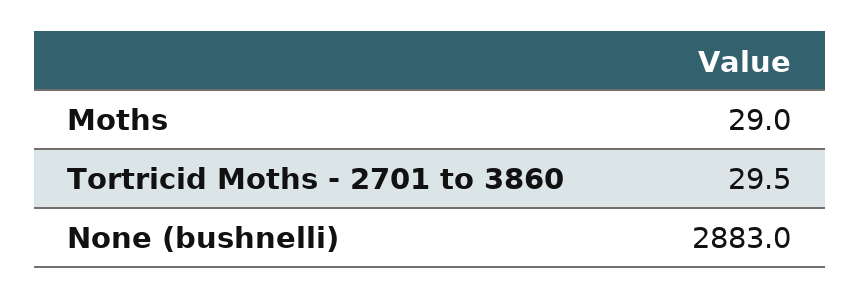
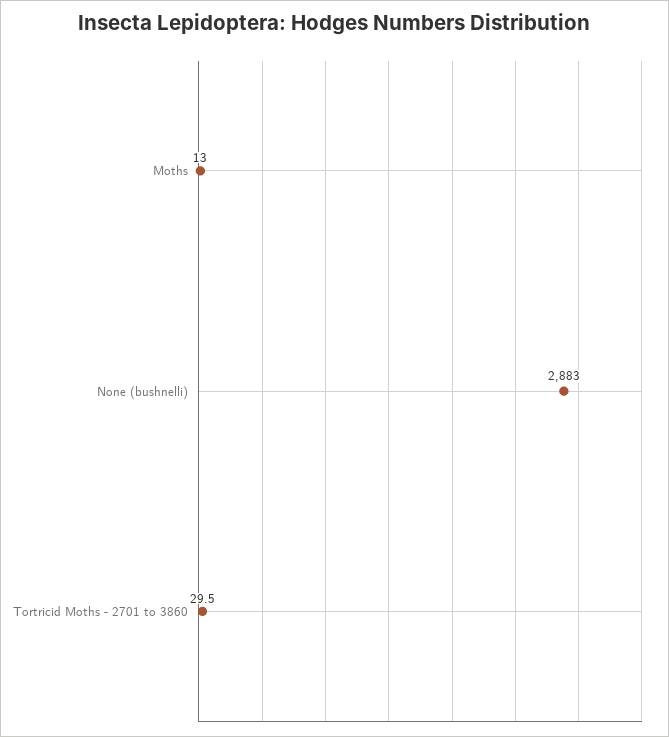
Moths: 29 -> 13

